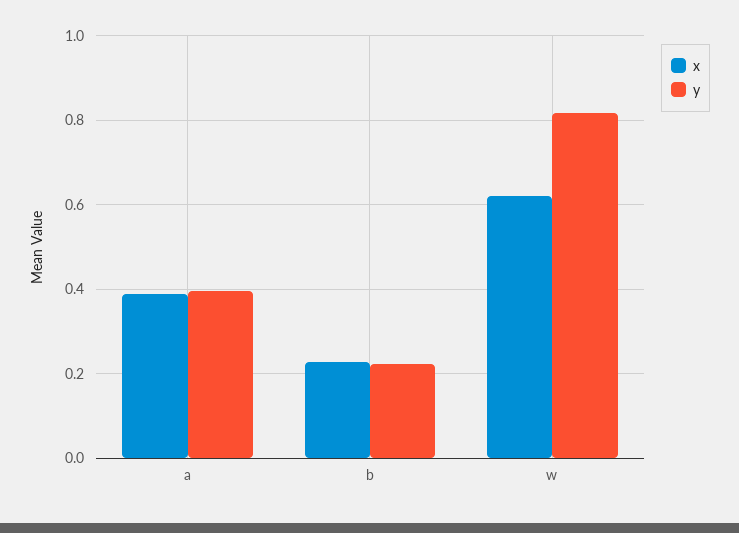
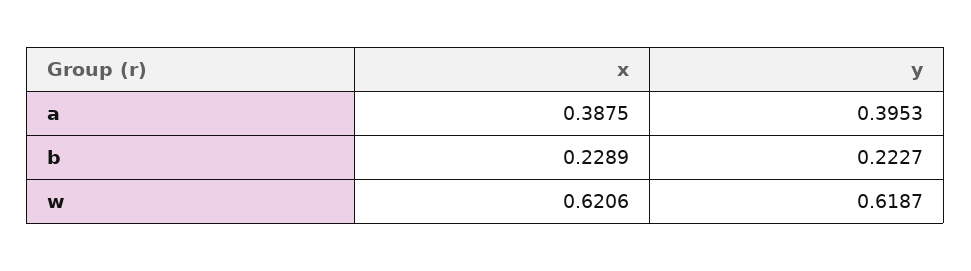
y, w: 0.82 -> 0.6187

